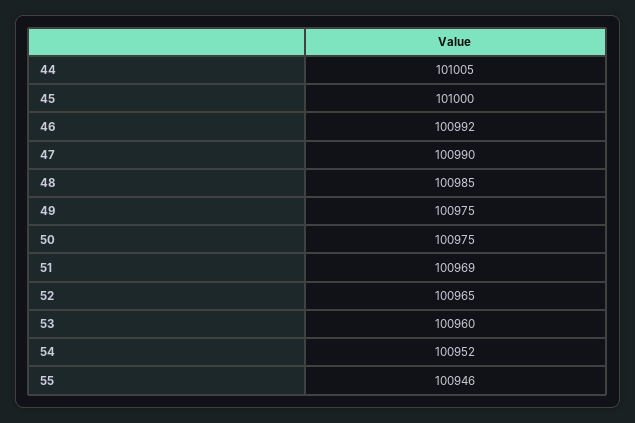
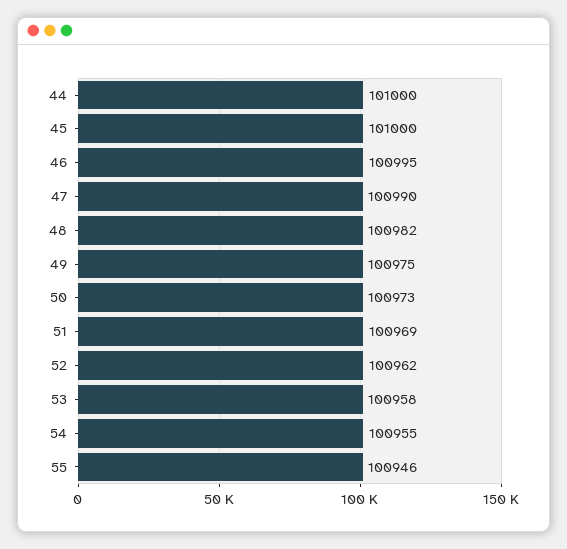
44: 101005 -> 101000
46: 100992 -> 100995
48: 100985 -> 100982
50: 100975 -> 100973
52: 100965 -> 100962
53: 100960 -> 100958
54: 100952 -> 100955

